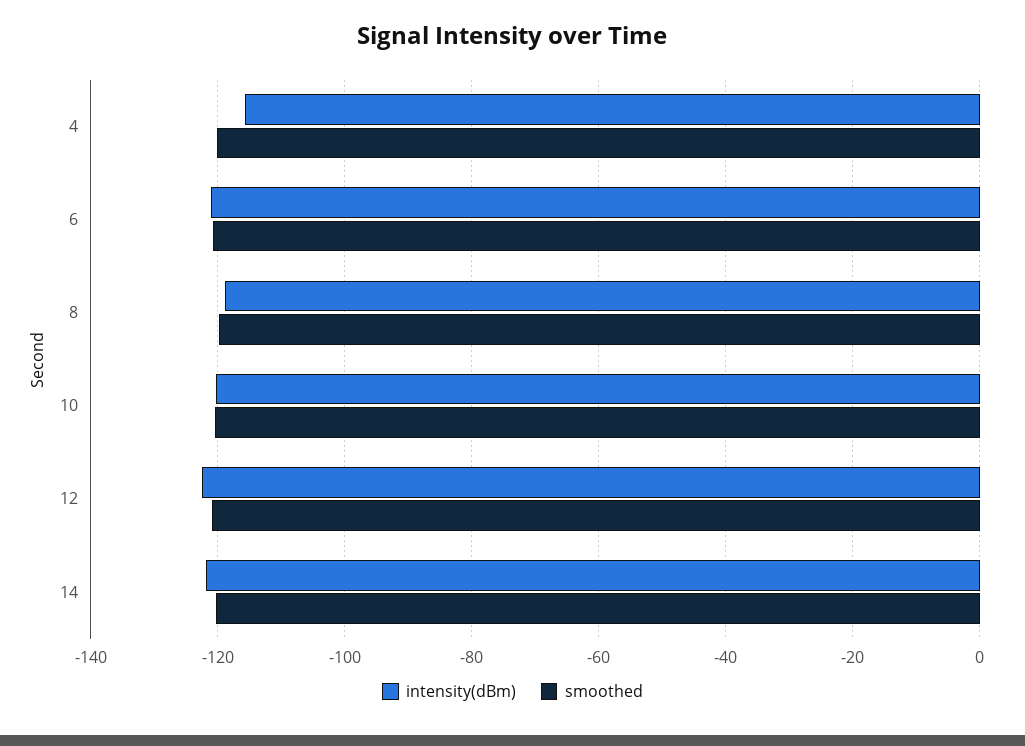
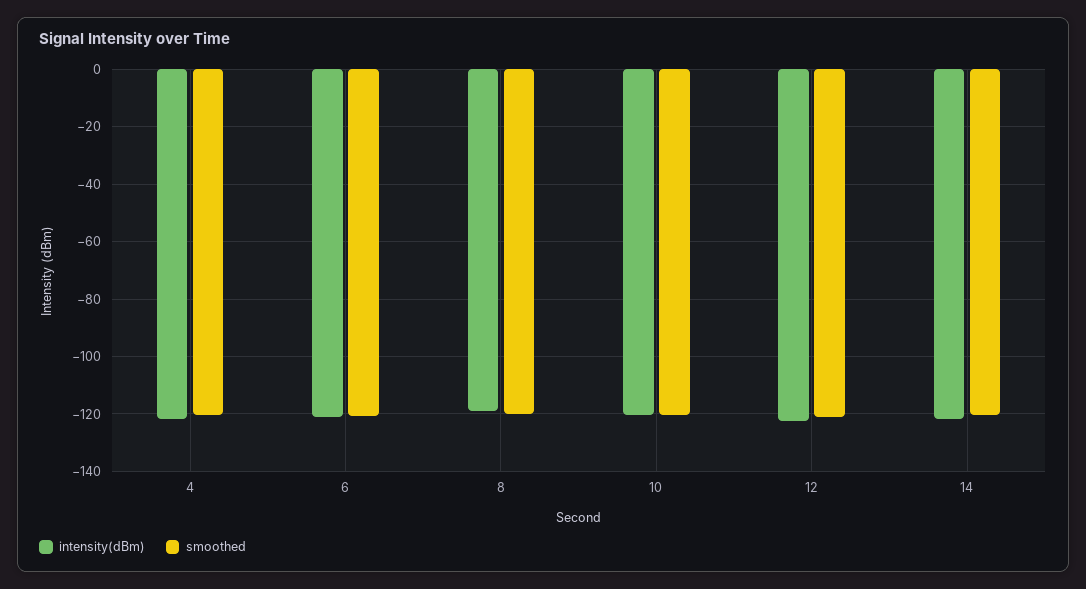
intensity(dBm), 4: -116 -> -122.5

